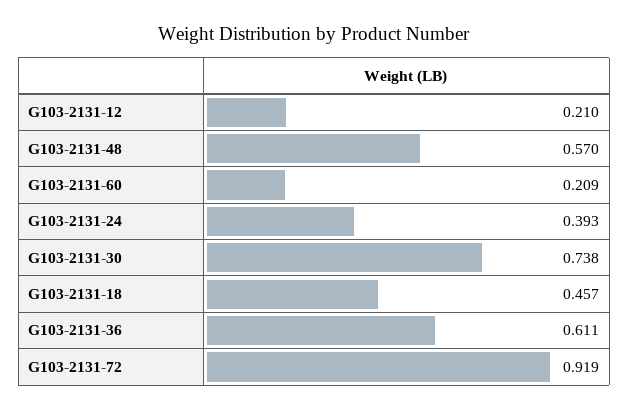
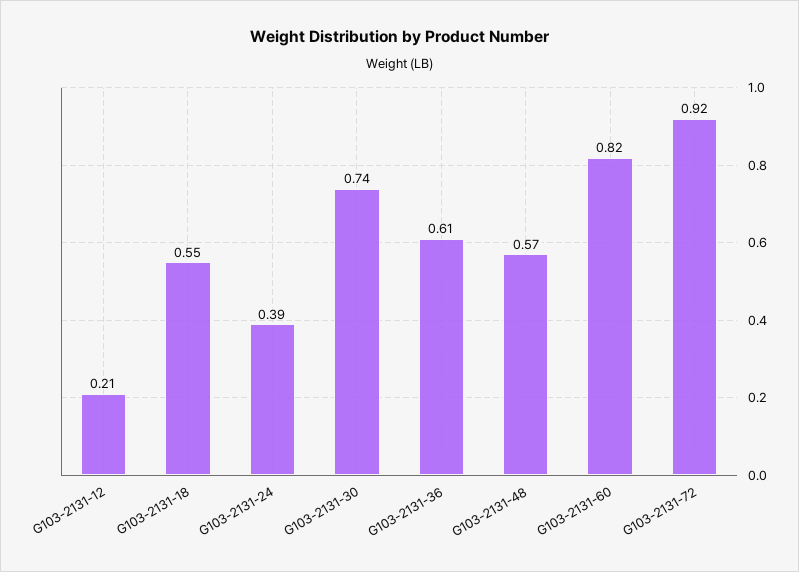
G103-2131-60: 0.209 -> 0.82
G103-2131-18: 0.457 -> 0.55

